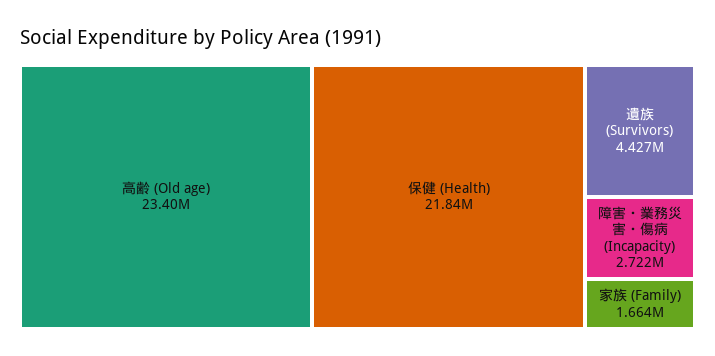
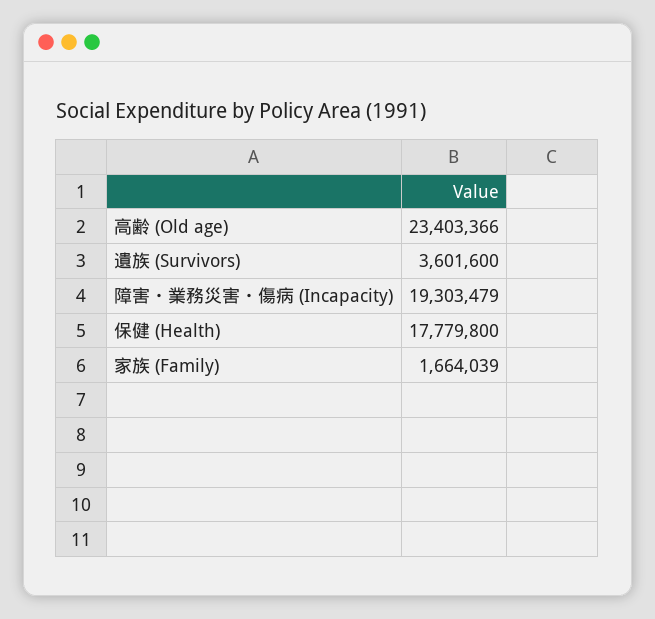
保健 (Health): 21840000 -> 17779800
遺族 (Survivors): 4427000 -> 3601600
障害・業務災害・傷病 (Incapacity): 2722000 -> 19303479

